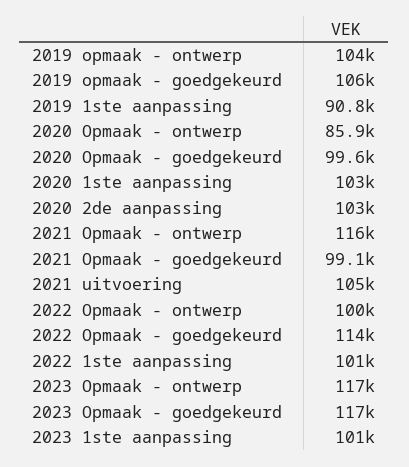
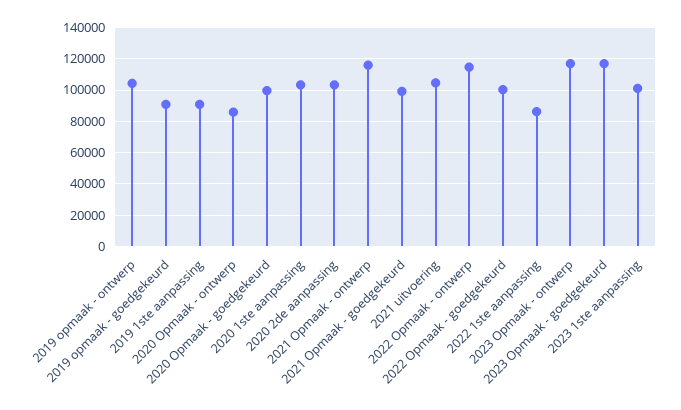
2019 opmaak - goedgekeurd: 106000 -> 90000
2022 Opmaak - ontwerp: 100000 -> 115000
2022 Opmaak - goedgekeurd: 114000 -> 100000
2022 1ste aanpassing: 101000 -> 85000

